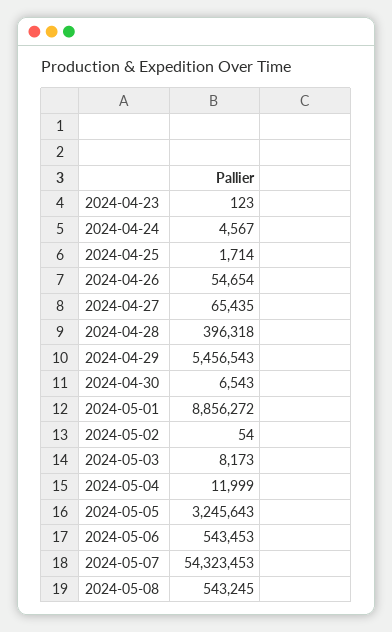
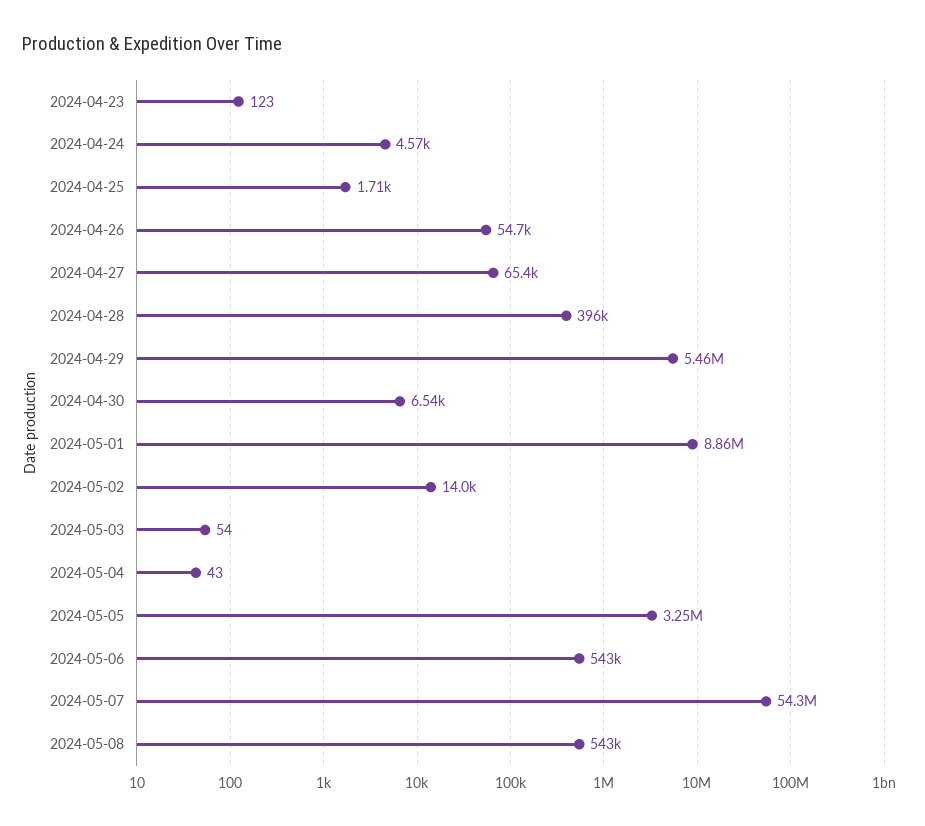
2024-05-02: 54 -> 14000
2024-05-03: 8173 -> 54
2024-05-04: 11999 -> 43

